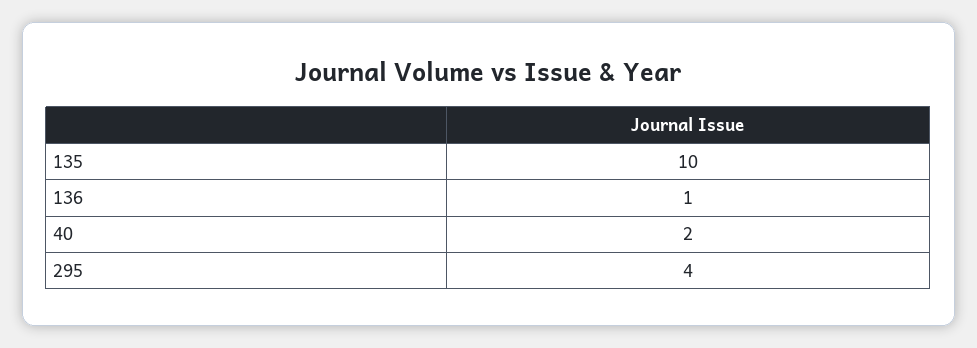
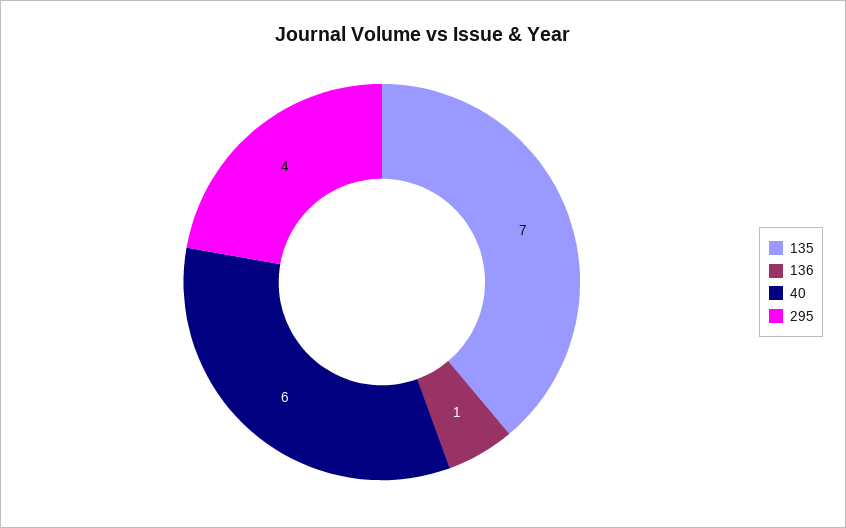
135: 10 -> 7
40: 2 -> 6

